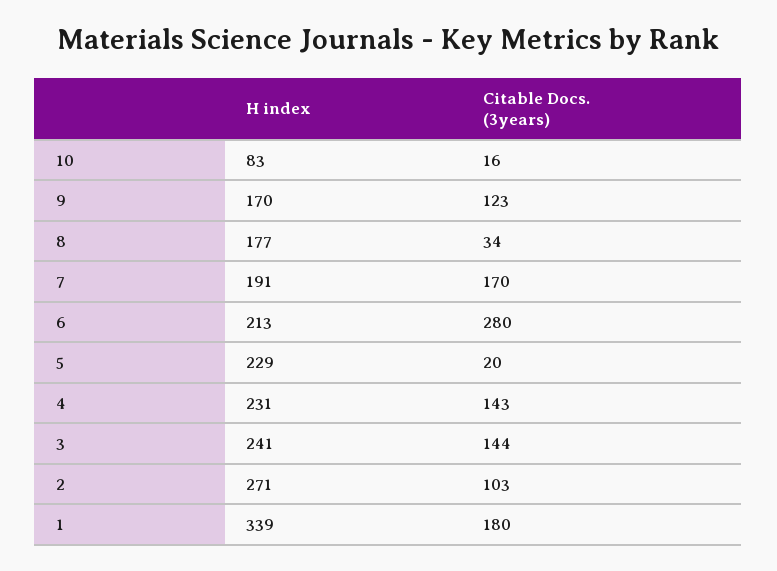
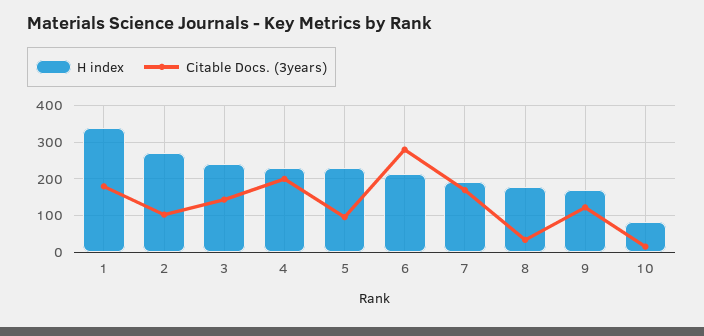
Citable Docs. (3years), 5: 20 -> 100
Citable Docs. (3years), 4: 143 -> 200

